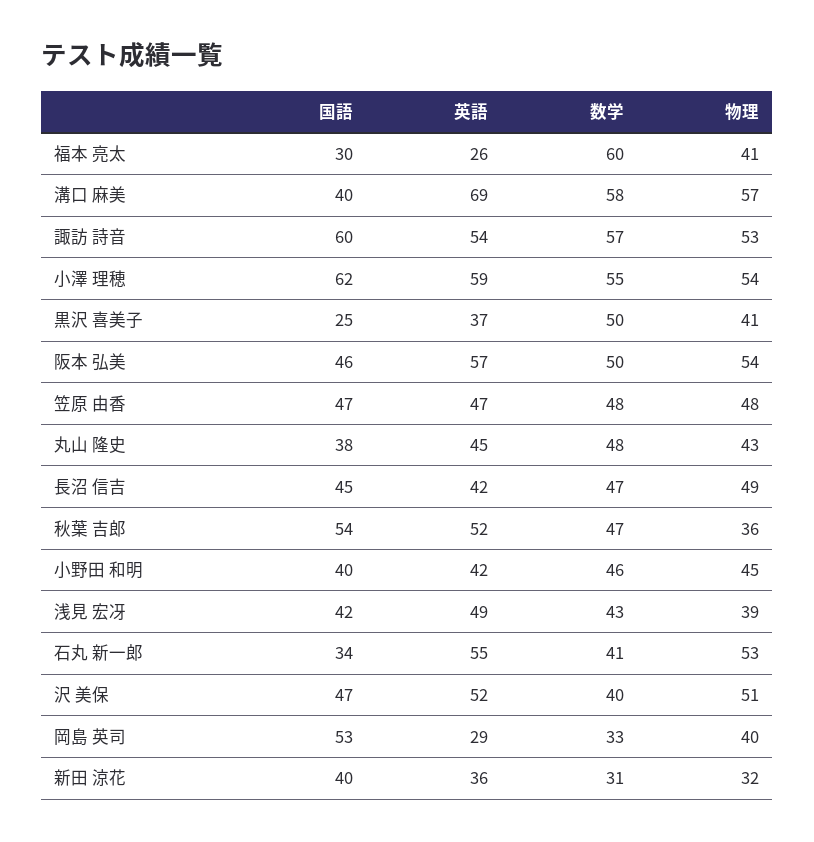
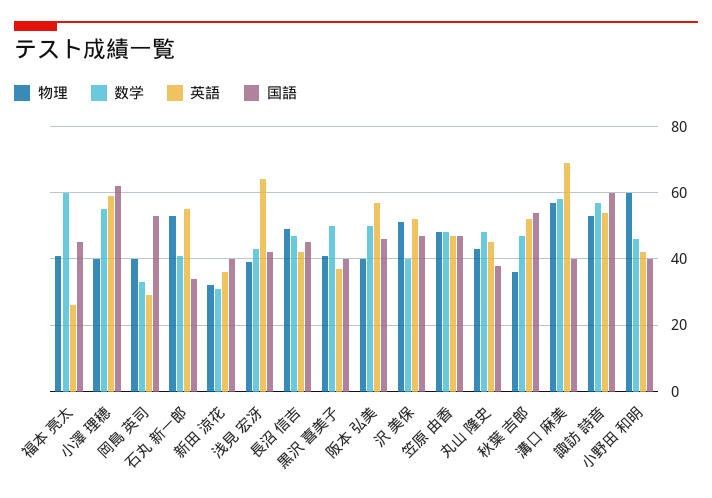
国語, 福本 亮太: 30 -> 45
物理, 小澤 理穂: 54 -> 40
国語, 黒沢 喜美子: 25 -> 40
物理, 阪本 弘美: 54 -> 40
物理, 小野田 和明: 45 -> 60
英語, 浅見 宏冴: 49 -> 65

